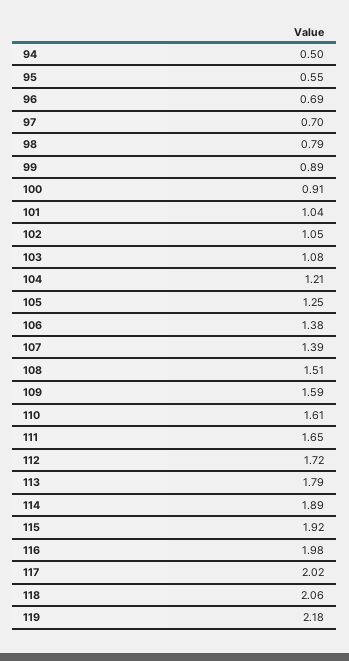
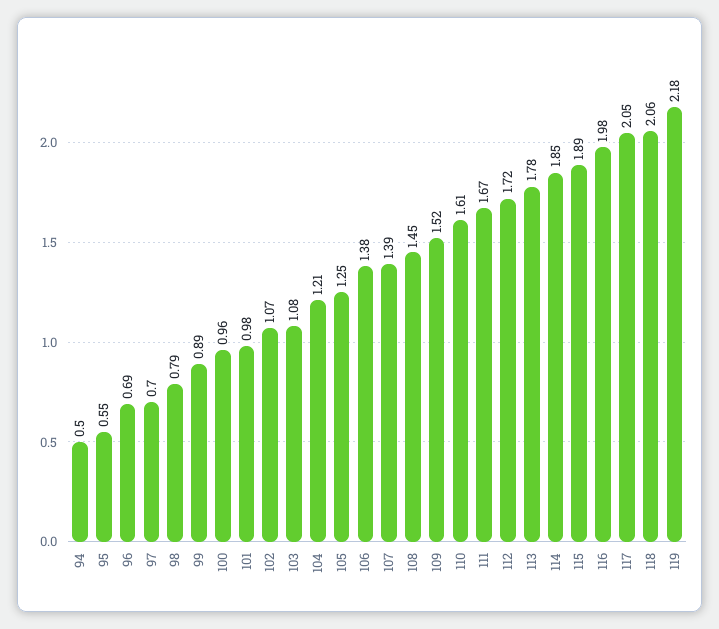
100: 0.91 -> 0.96
101: 1.04 -> 0.98
102: 1.05 -> 1.07
108: 1.51 -> 1.45
109: 1.59 -> 1.52
111: 1.65 -> 1.67
113: 1.79 -> 1.78
114: 1.89 -> 1.85
115: 1.92 -> 1.89
117: 2.02 -> 2.05

